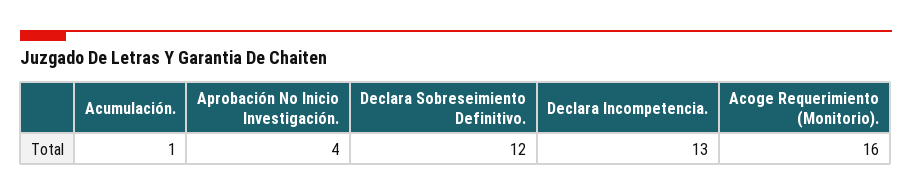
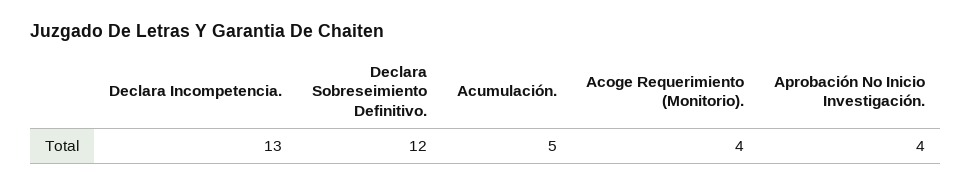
Acumulación.: 1 -> 5
Acoge Requerimiento (Monitorio).: 16 -> 4

